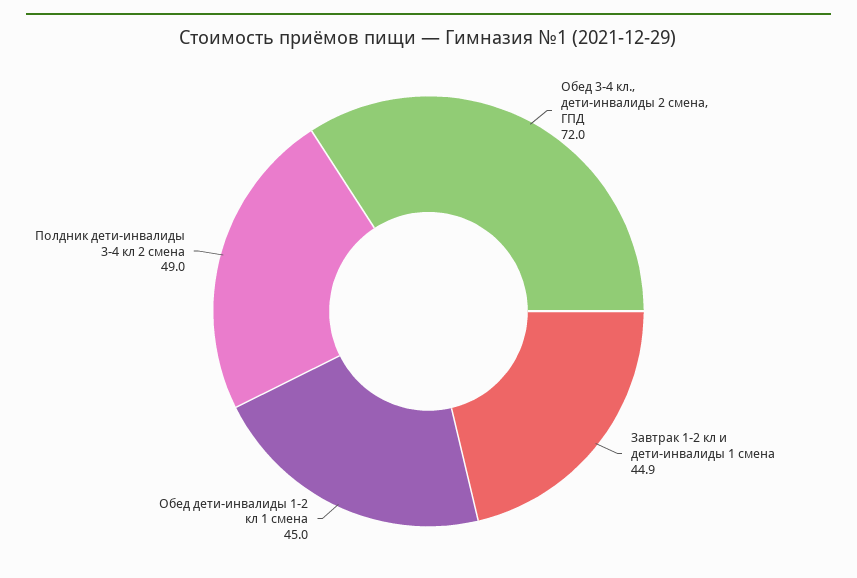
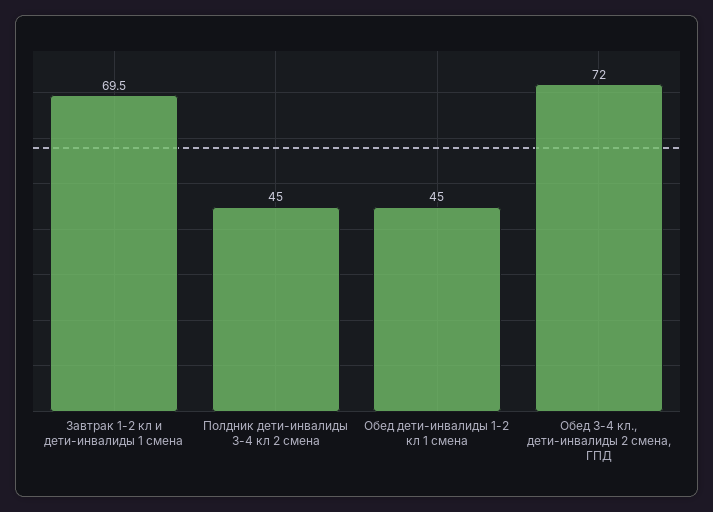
Завтрак 1-2 кл и дети-инвалиды 1 смена: 44.9 -> 69.5
Полдник дети-инвалиды 3-4 кл 2 смена: 49 -> 45

